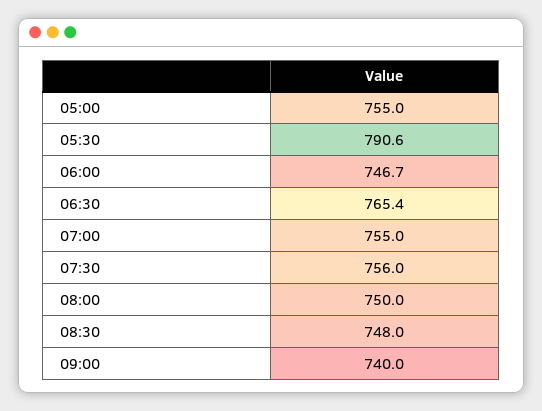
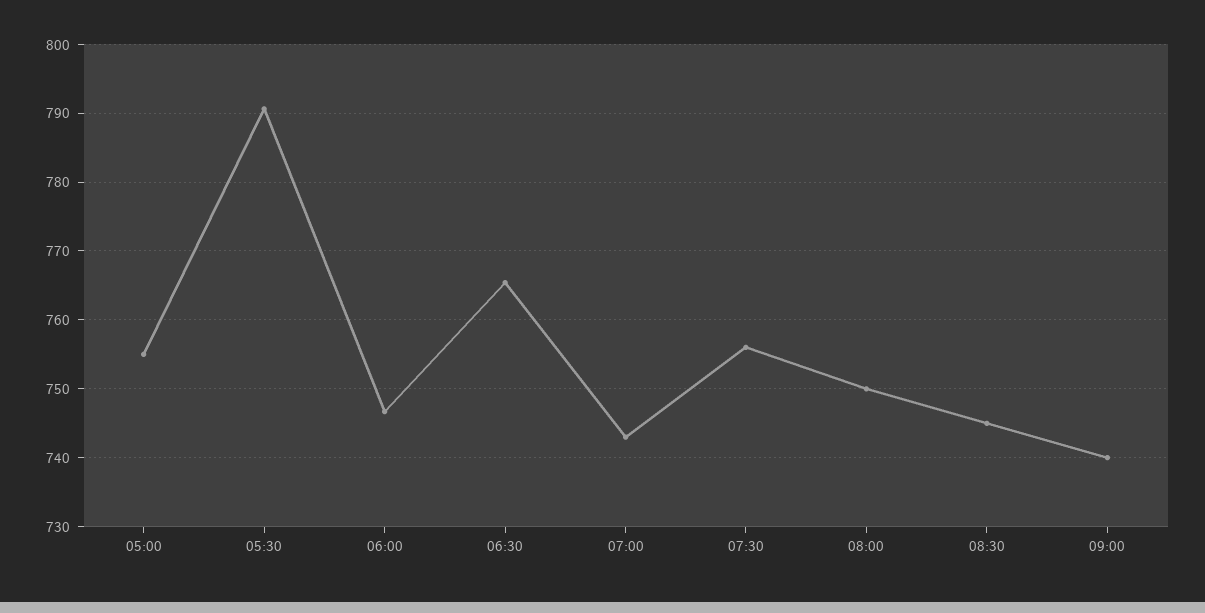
07:00: 755 -> 743
08:30: 748 -> 745

